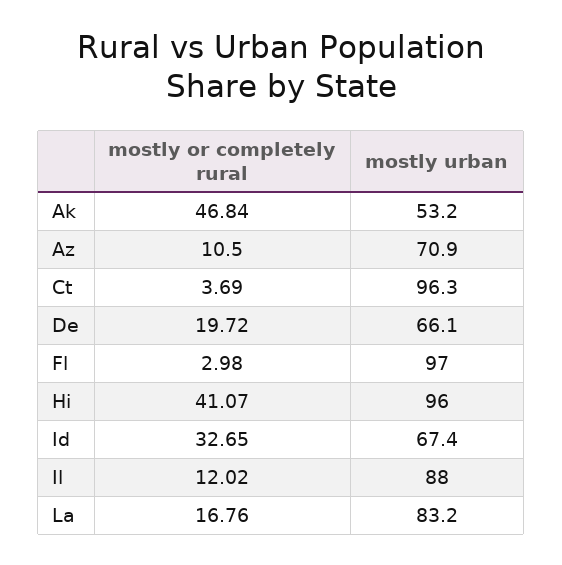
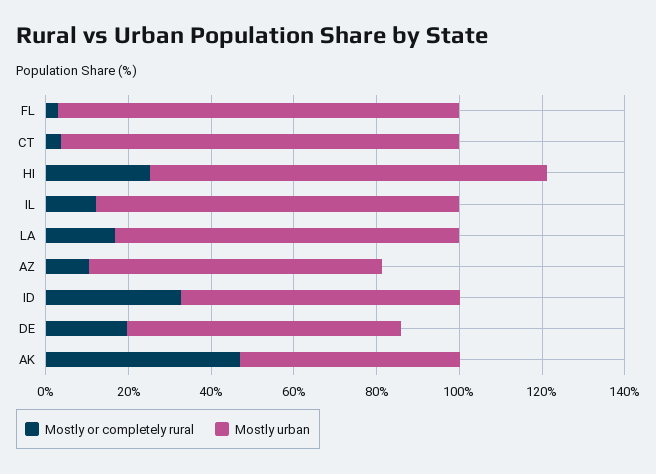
mostly or completely rural, Hi: 41.07 -> 25

